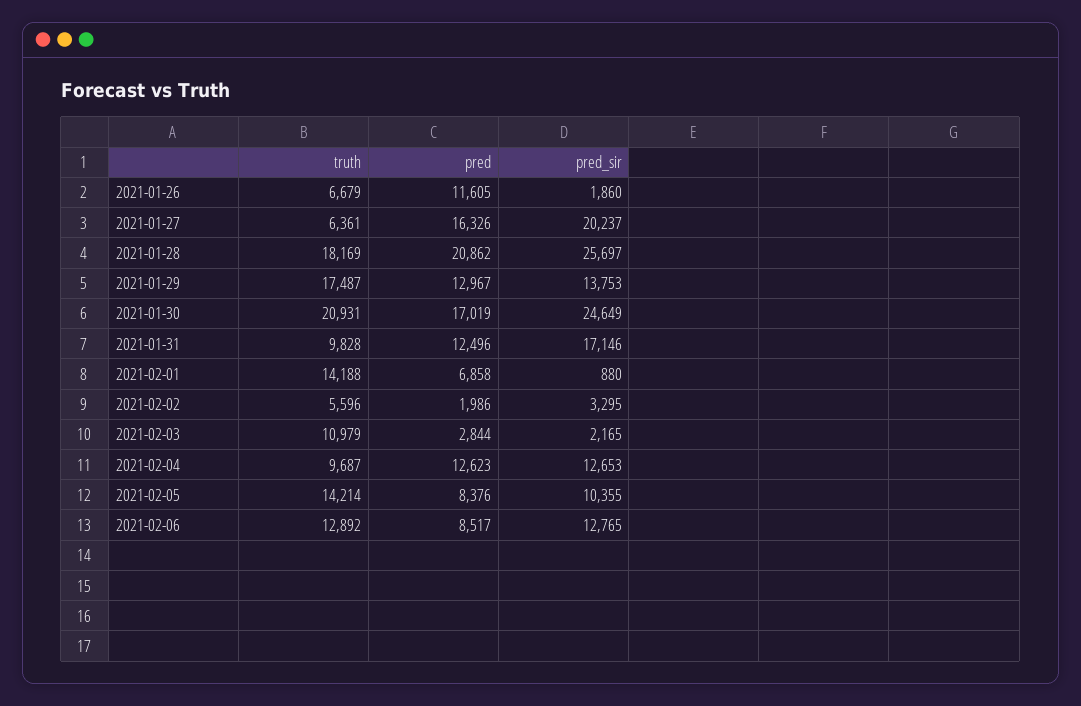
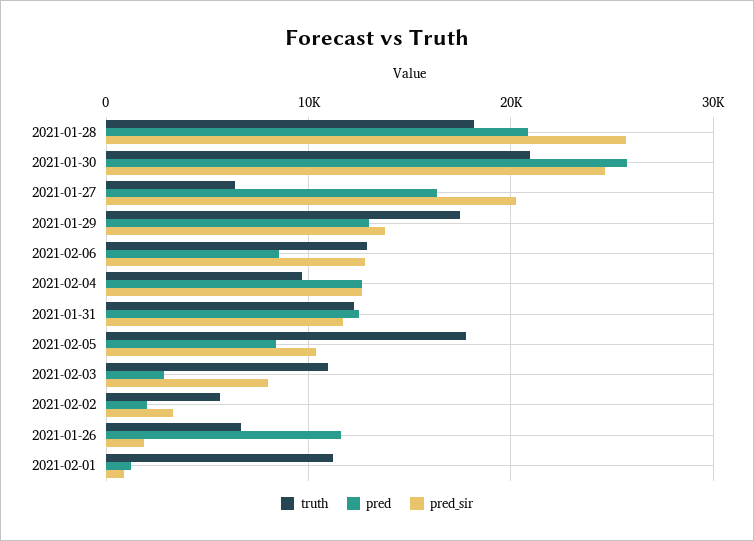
pred, 2021-01-30: 17019 -> 26000
truth, 2021-01-31: 9828 -> 12000
pred_sir, 2021-01-31: 17146 -> 12000
truth, 2021-02-01: 14188 -> 11000
pred, 2021-02-01: 6858 -> 1000
pred_sir, 2021-02-03: 2165 -> 8000
truth, 2021-02-05: 14214 -> 18000

